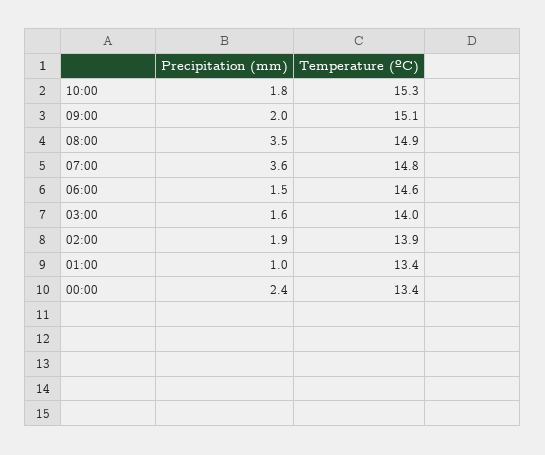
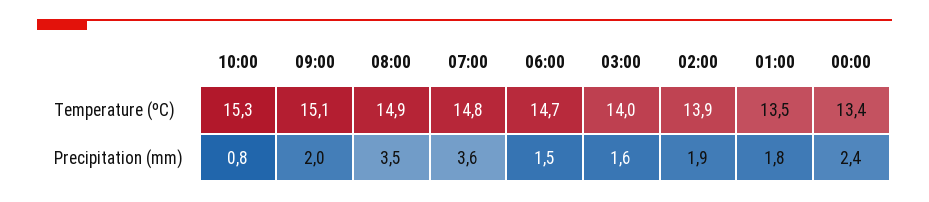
Precipitation (mm), 10:00: 1.8 -> 0.8
Temperature (ºC), 06:00: 14.6 -> 14.7
Precipitation (mm), 01:00: 1 -> 1.8
Temperature (ºC), 01:00: 13.4 -> 13.5

